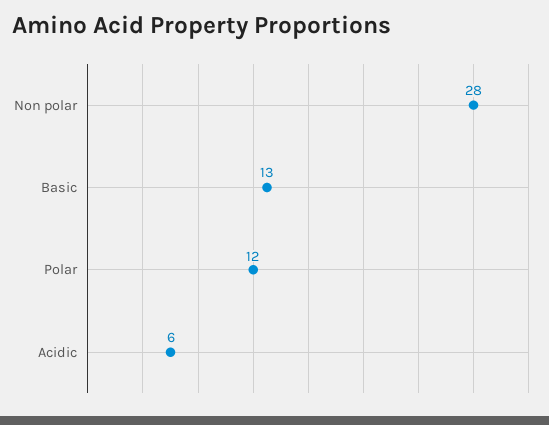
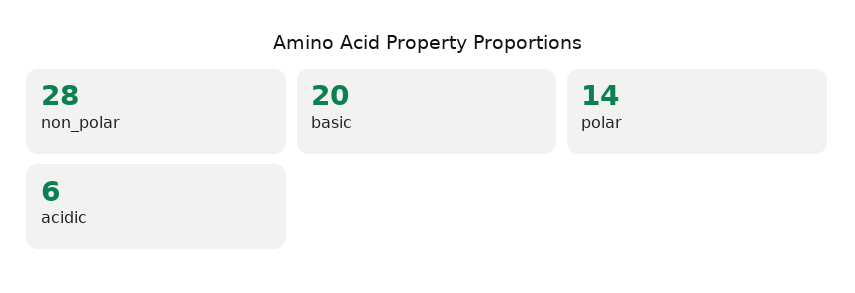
Basic: 13 -> 20
Polar: 12 -> 14

